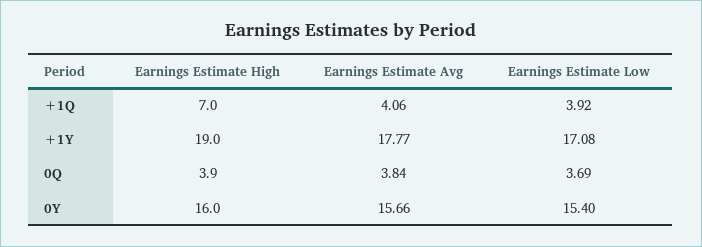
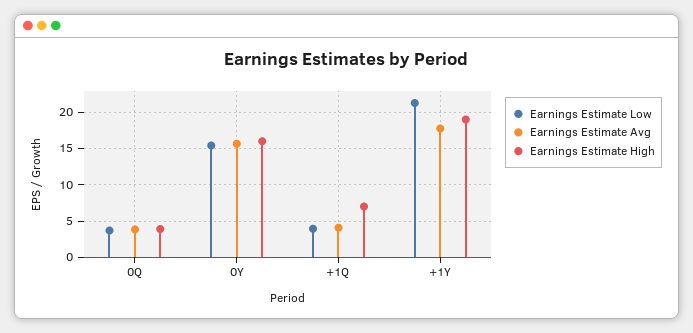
Earnings Estimate Low, +1Y: 17.08 -> 21

